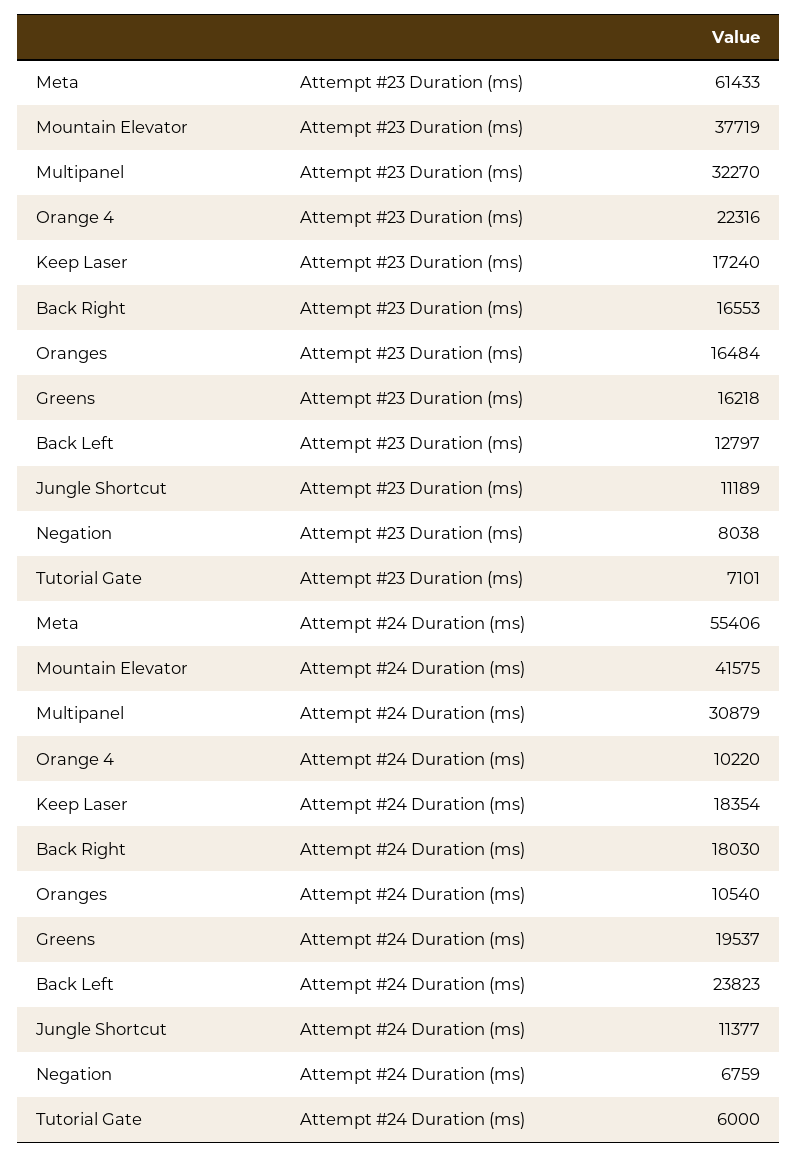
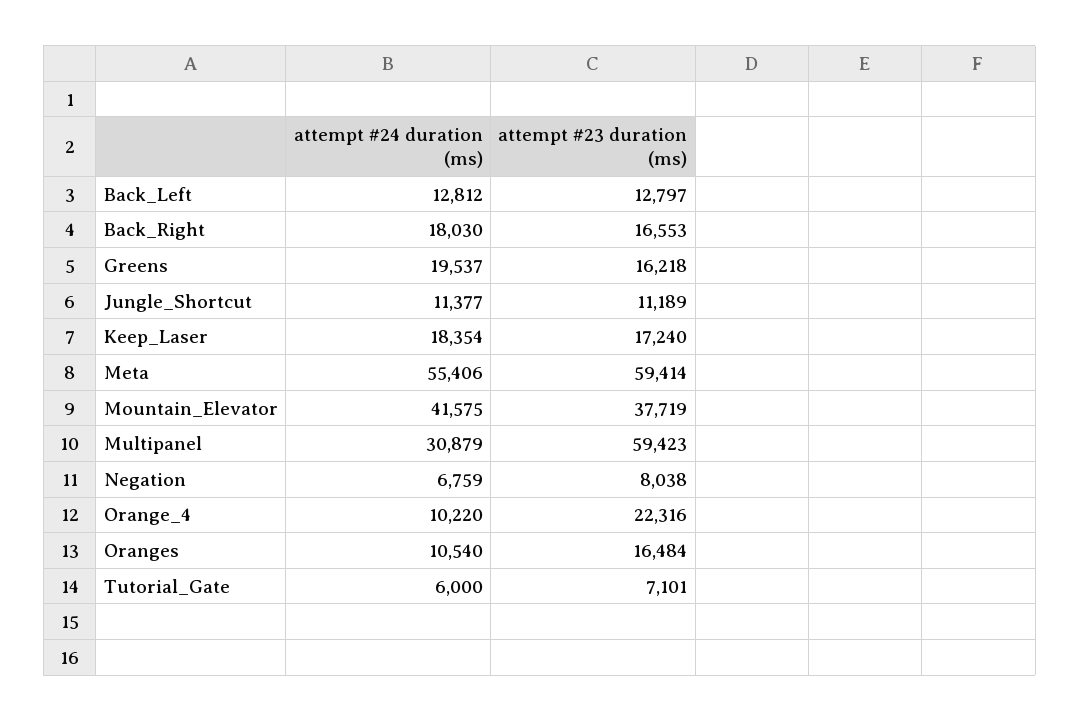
Meta, Attempt #23 Duration (ms): 61433 -> 59414
Multipanel, Attempt #23 Duration (ms): 32270 -> 59423
Back Left, Attempt #24 Duration (ms): 23823 -> 12812

